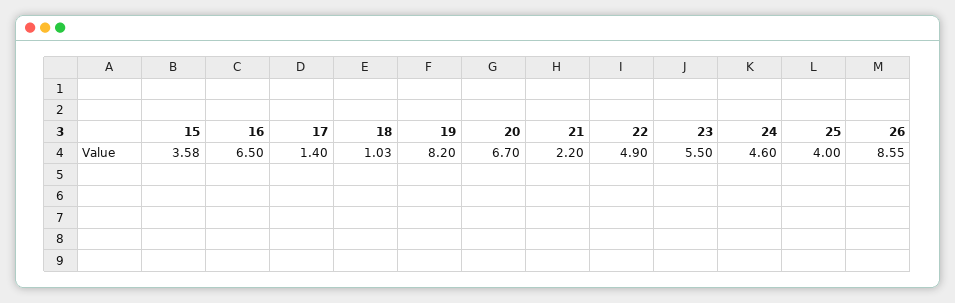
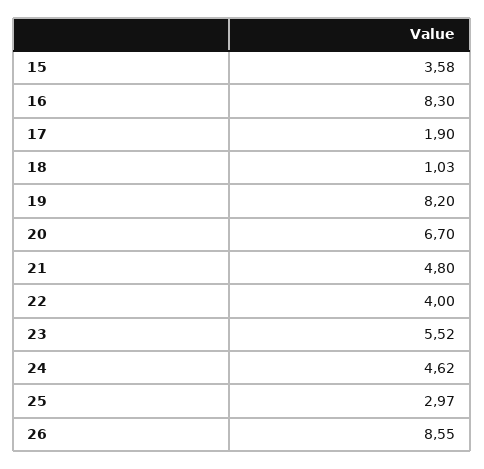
16: 6.5 -> 8.3
17: 1.4 -> 1.9
21: 2.2 -> 4.8
22: 4.9 -> 4
23: 5.5 -> 5.52
24: 4.6 -> 4.62
25: 4 -> 2.97

